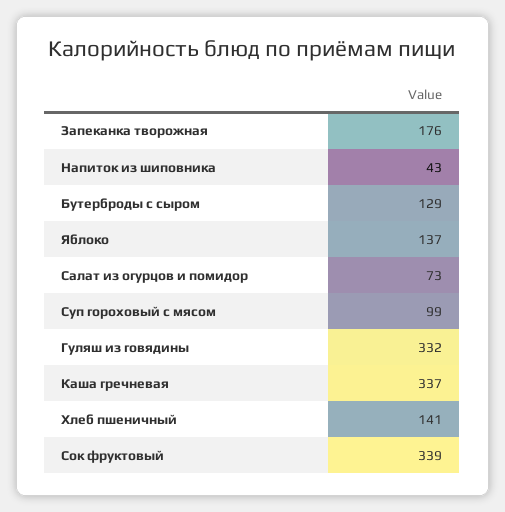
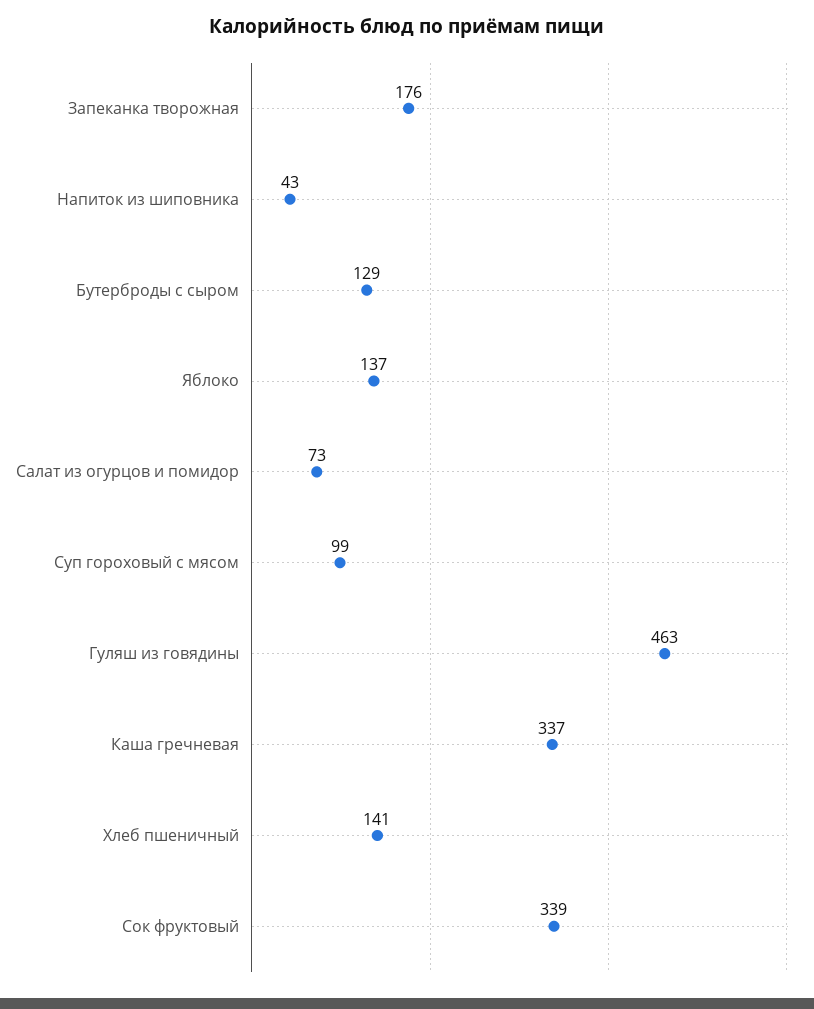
Гуляш из говядины: 332 -> 463

